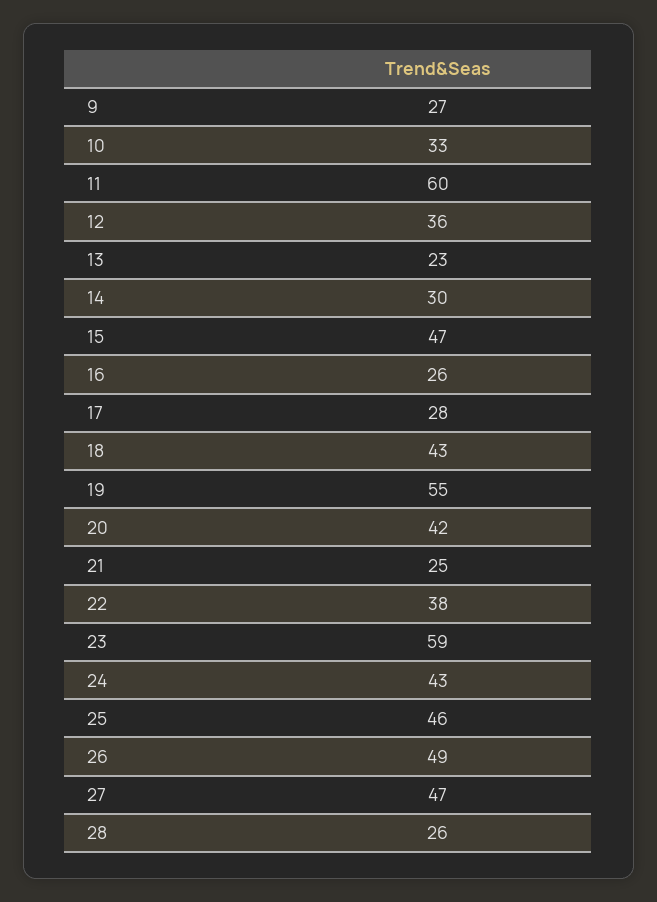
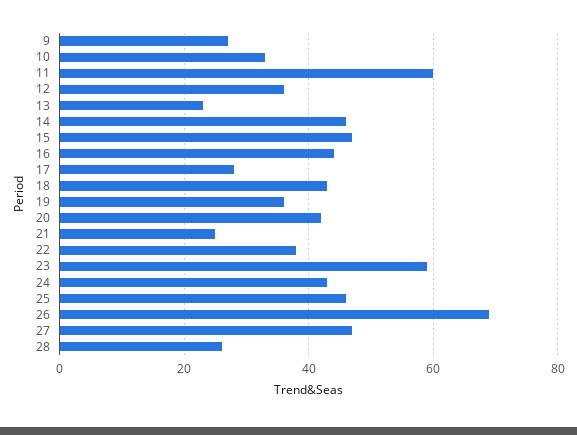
14: 30 -> 45
16: 26 -> 45
19: 55 -> 35
26: 49 -> 70

